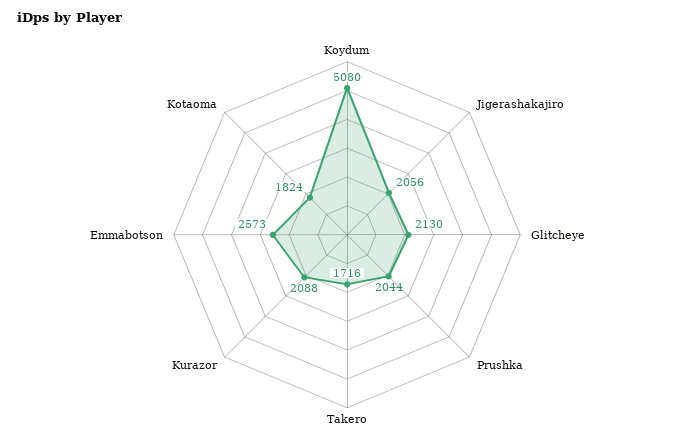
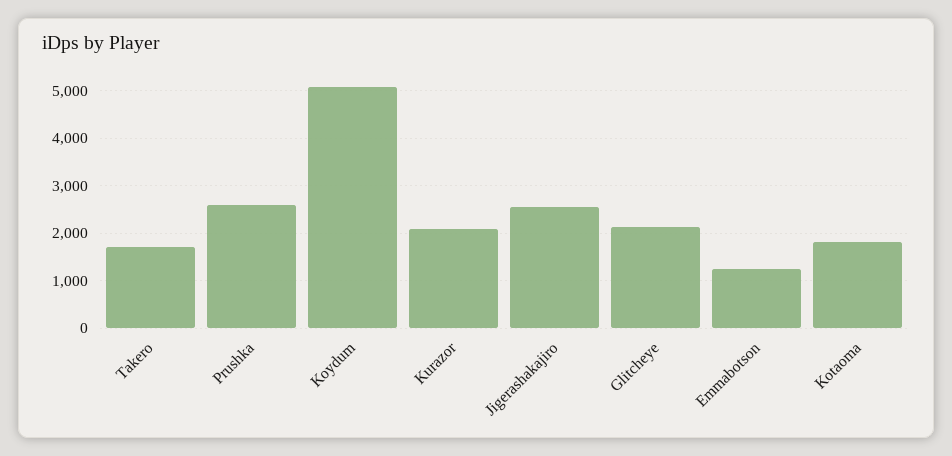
Jigerashakajiro: 2056 -> 2600
Prushka: 2044 -> 2600
Emmabotson: 2573 -> 1200

